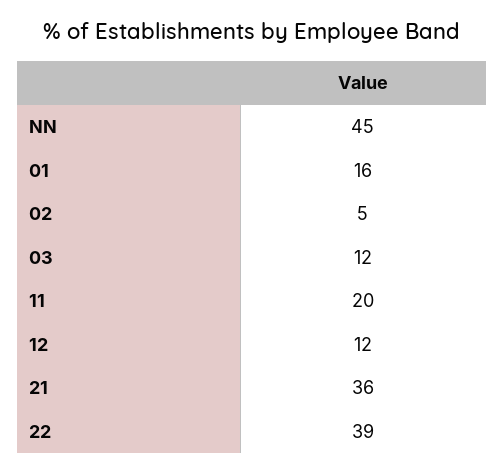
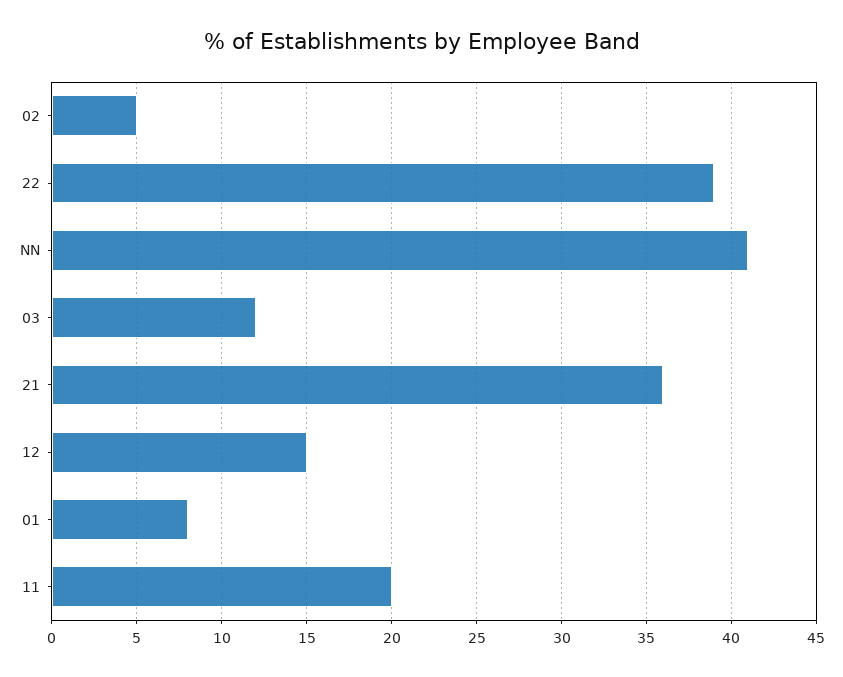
NN: 45 -> 41
01: 16 -> 8
12: 12 -> 15

